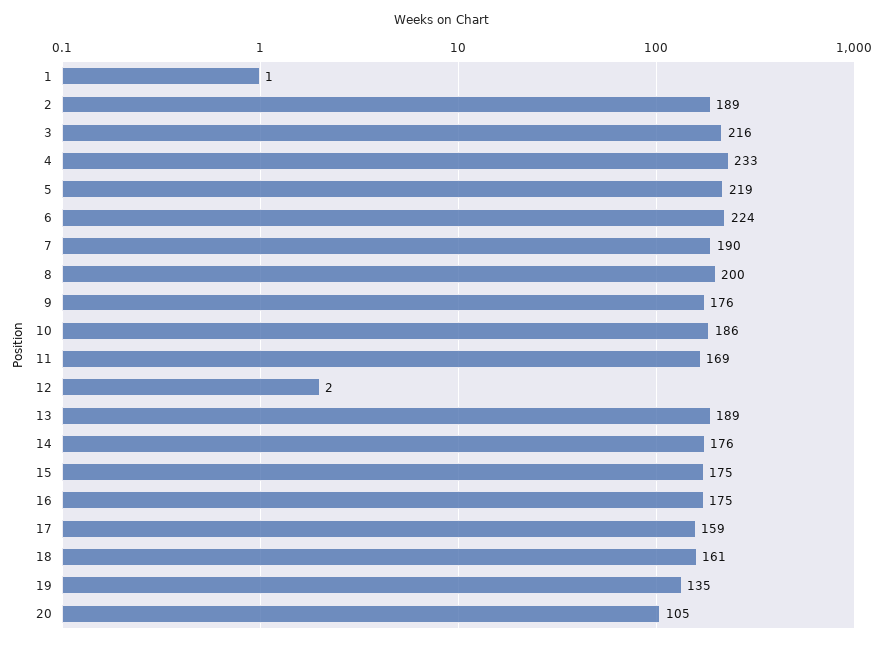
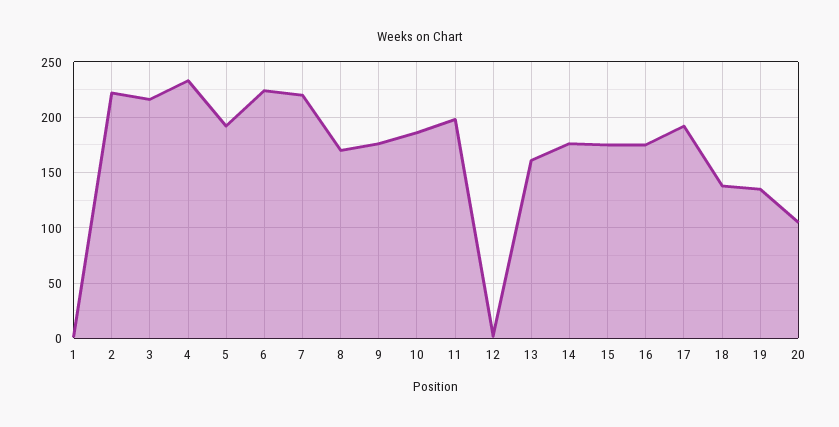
2: 189 -> 220
5: 219 -> 190
7: 190 -> 220
8: 200 -> 170
11: 169 -> 200
13: 189 -> 160
17: 159 -> 190
18: 161 -> 140

